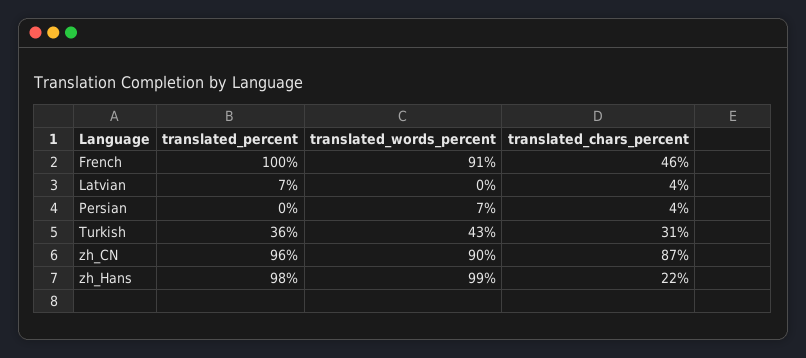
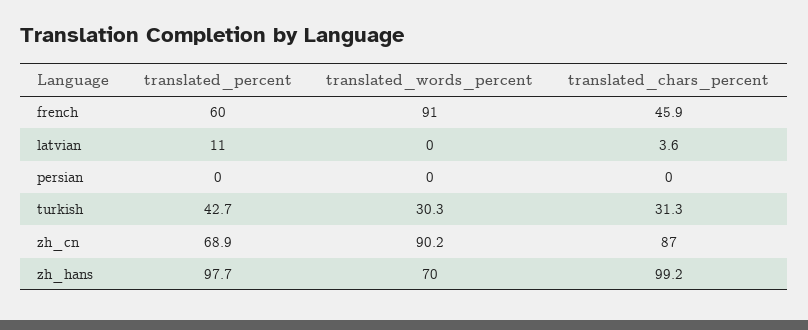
translated_percent, French: 100 -> 60
translated_percent, Latvian: 7 -> 11
translated_words_percent, Persian: 7 -> 0
translated_chars_percent, Persian: 4 -> 0
translated_percent, Turkish: 36 -> 42.7
translated_words_percent, Turkish: 43 -> 30.3
translated_percent, zh_CN: 96 -> 68.9
translated_words_percent, zh_Hans: 99 -> 70
translated_chars_percent, zh_Hans: 22 -> 99.2

